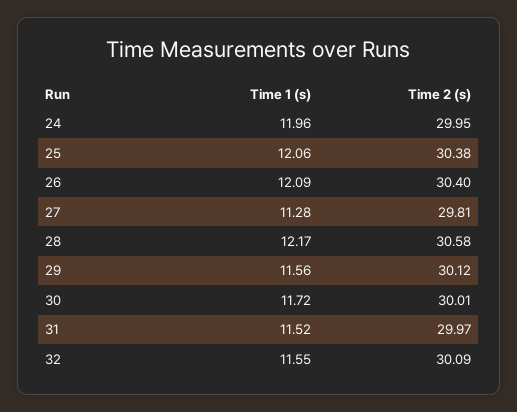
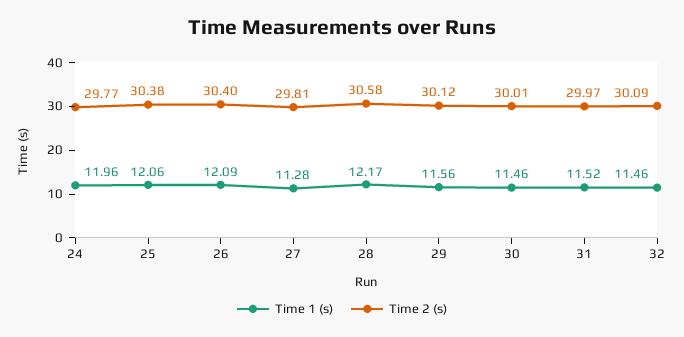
Time 2 (s), 24: 29.95 -> 29.77
Time 1 (s), 30: 11.72 -> 11.46
Time 1 (s), 32: 11.55 -> 11.46

